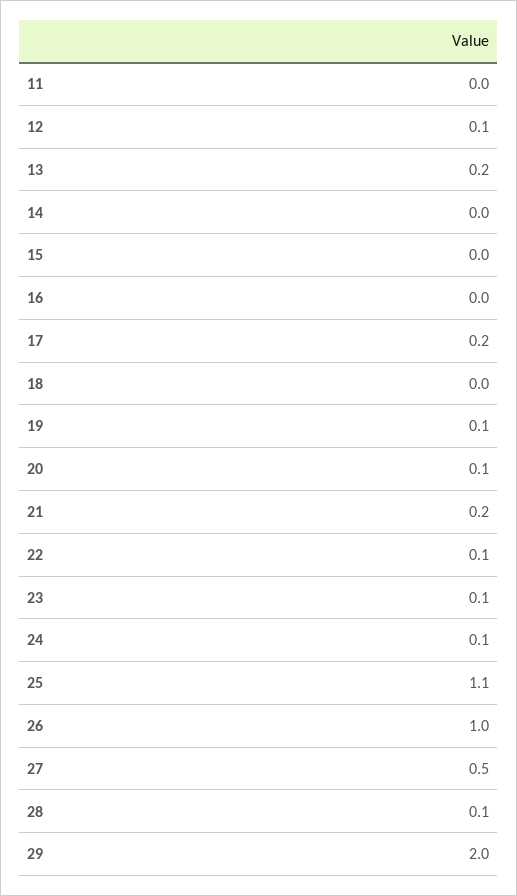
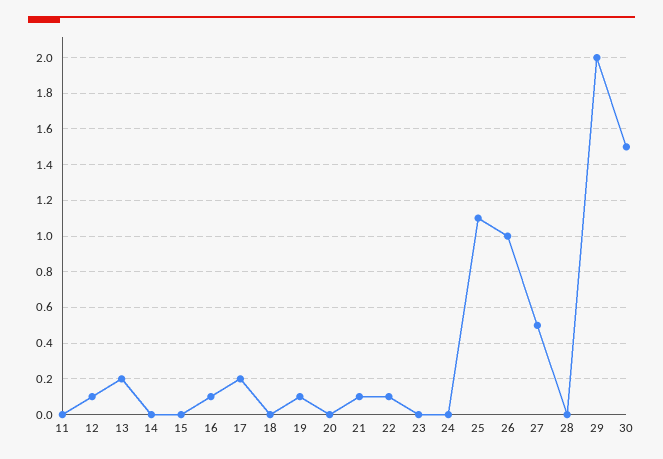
16: 0 -> 0.1
20: 0.1 -> 0
21: 0.2 -> 0.1
23: 0.1 -> 0
24: 0.1 -> 0
28: 0.1 -> 0
30: none -> 1.5

